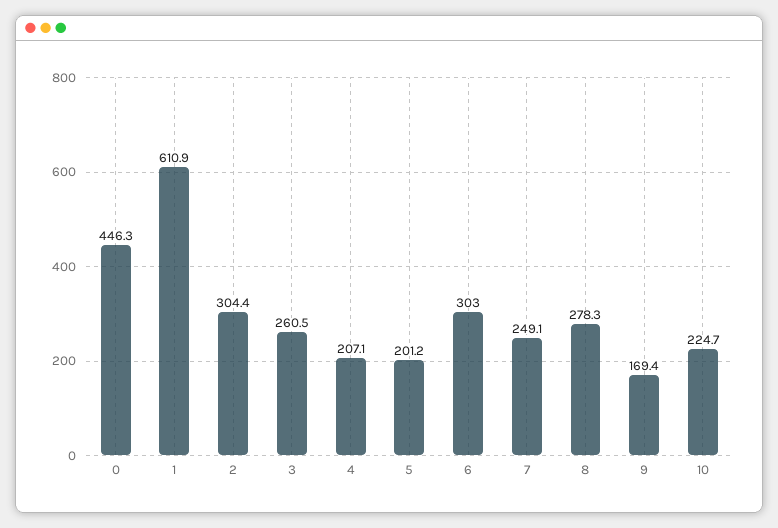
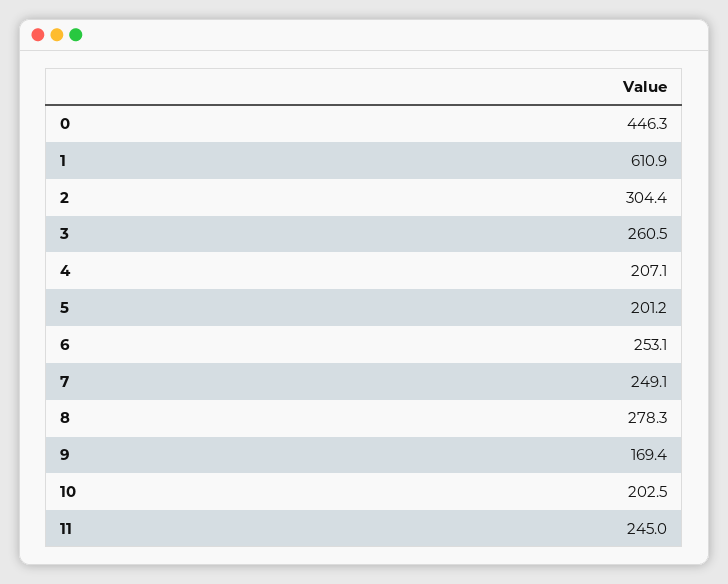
6: 303 -> 253.1
10: 224.7 -> 202.5
11: none -> 245

